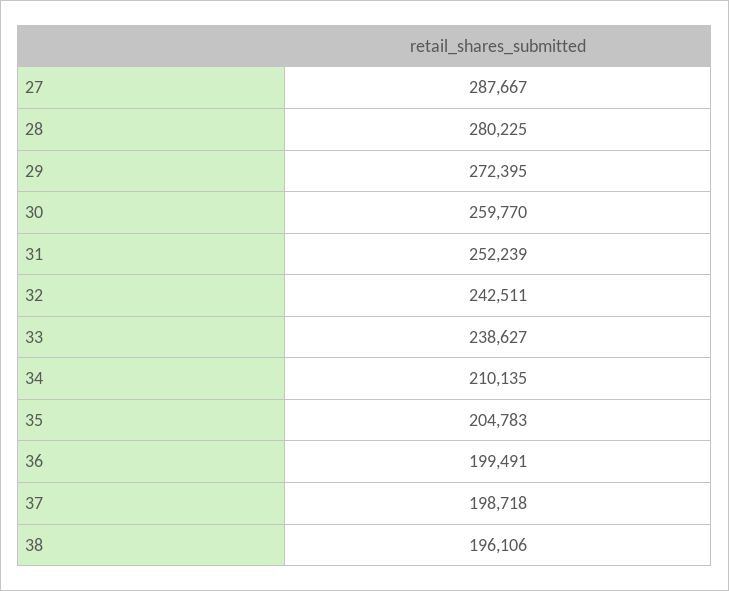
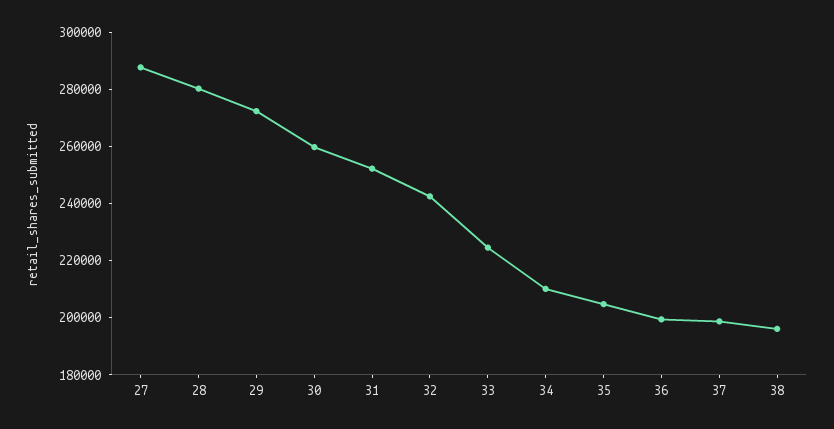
33: 238627 -> 225000

